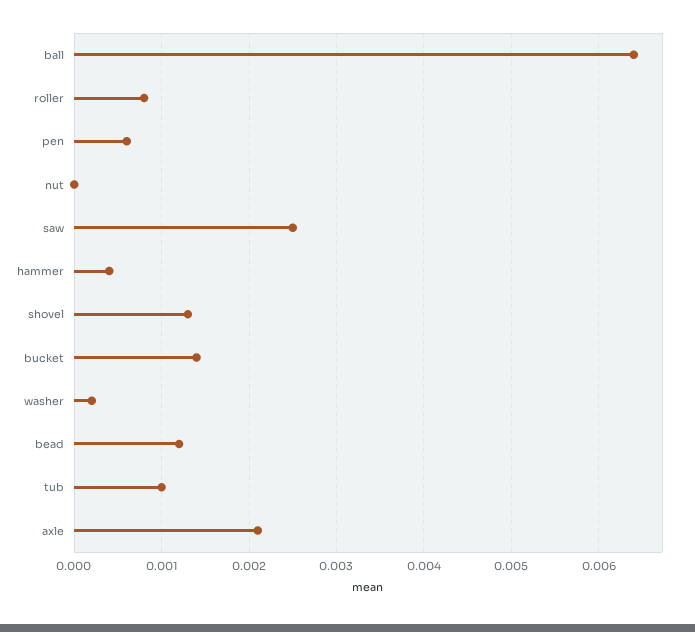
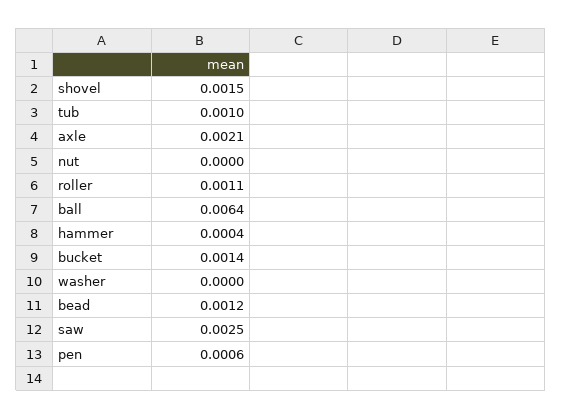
roller: 0.0008 -> 0.0011
shovel: 0.0013 -> 0.0015
washer: 0.0002 -> 0

